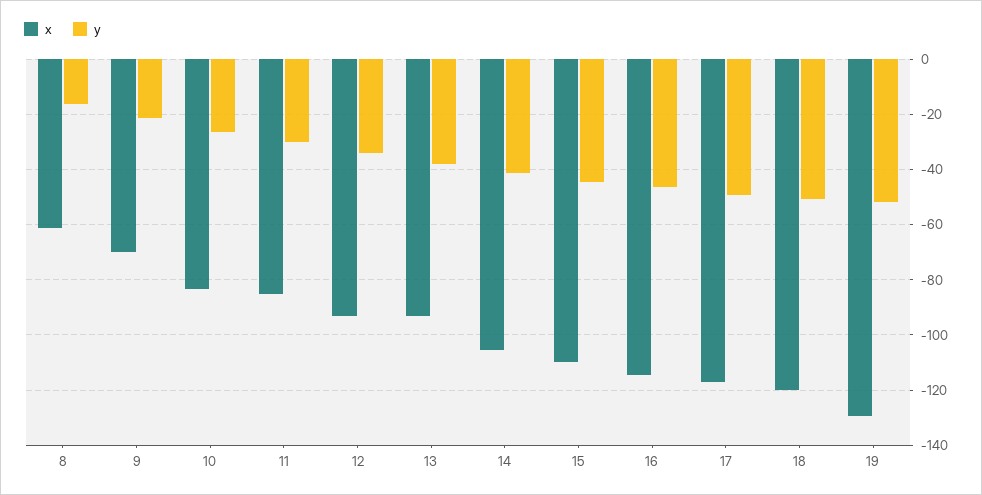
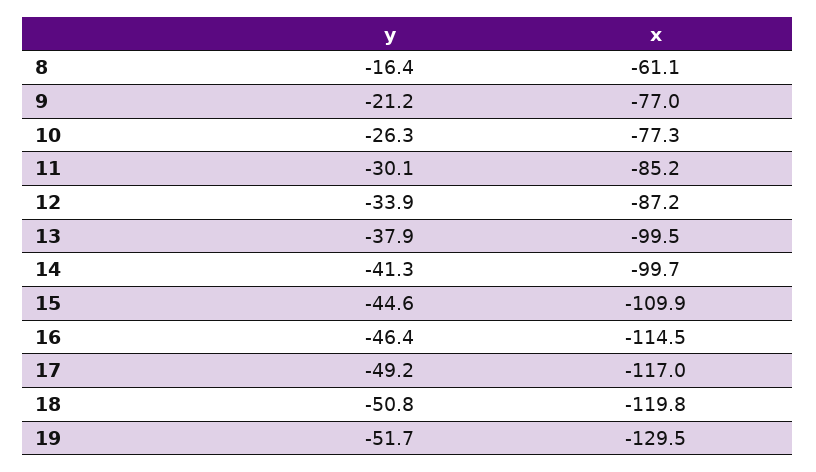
x, 9: -70 -> -77
x, 10: -82.5 -> -77.3
x, 12: -92.5 -> -87.2
x, 13: -92.5 -> -99.5
x, 14: -105 -> -99.7

